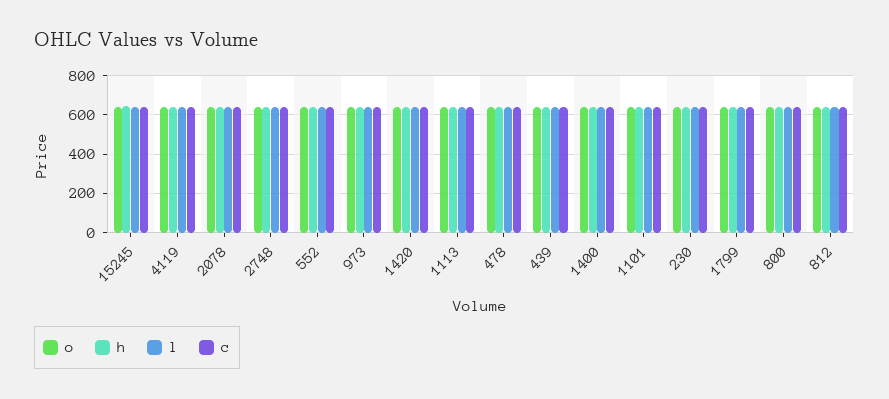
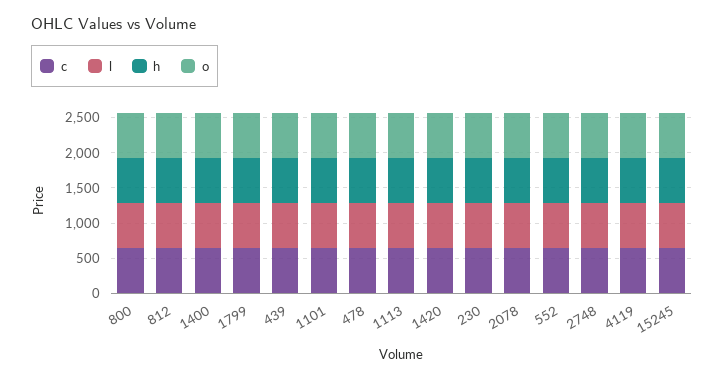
o, 973: 650 -> none
h, 973: 650 -> none
l, 973: 650 -> none
c, 973: 650 -> none

